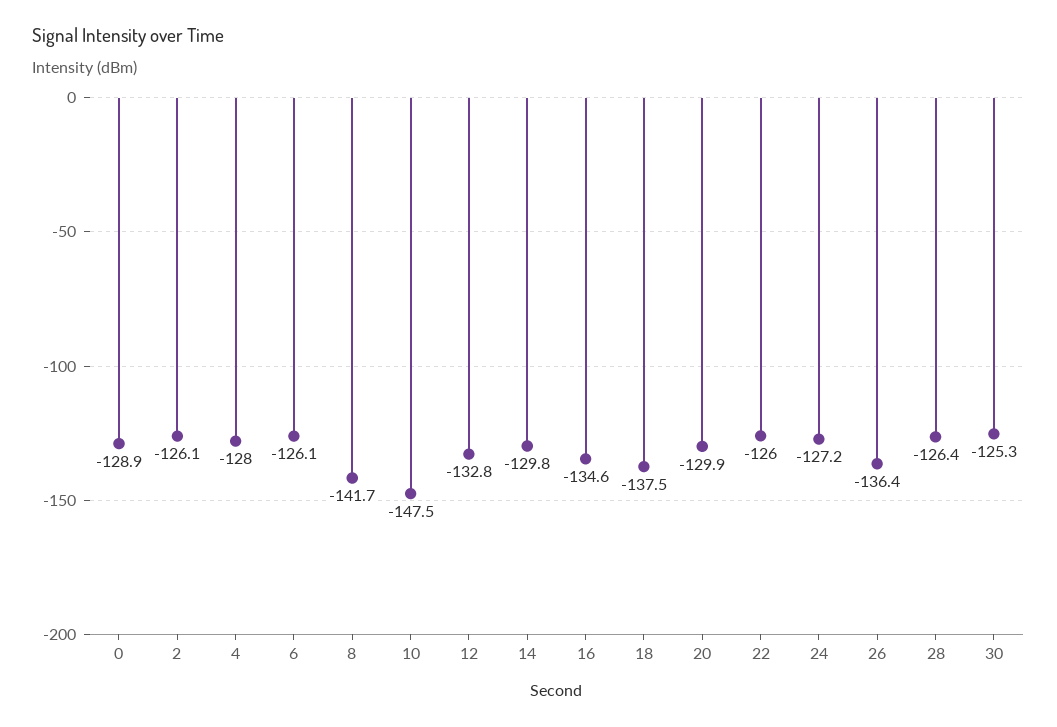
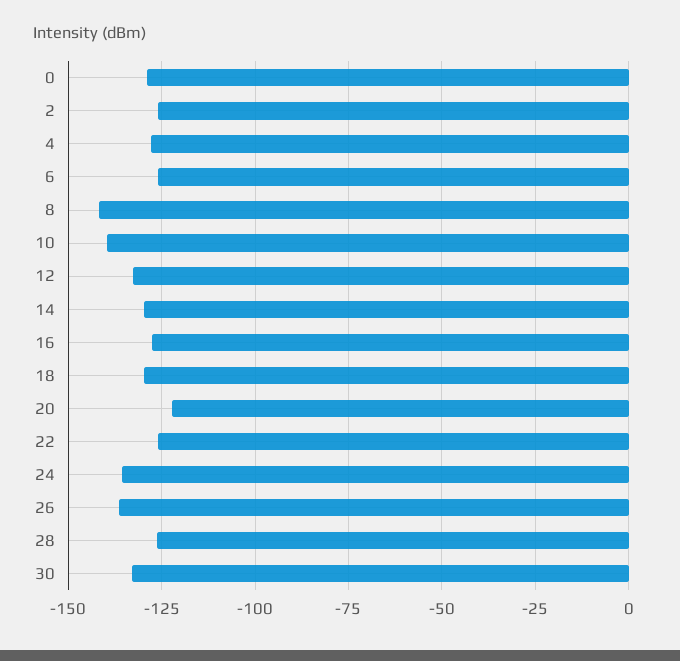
10: -147.5 -> -140
16: -134.6 -> -127.5
18: -137.5 -> -130
20: -129.9 -> -122.5
24: -127.2 -> -135
30: -125.3 -> -132.5

